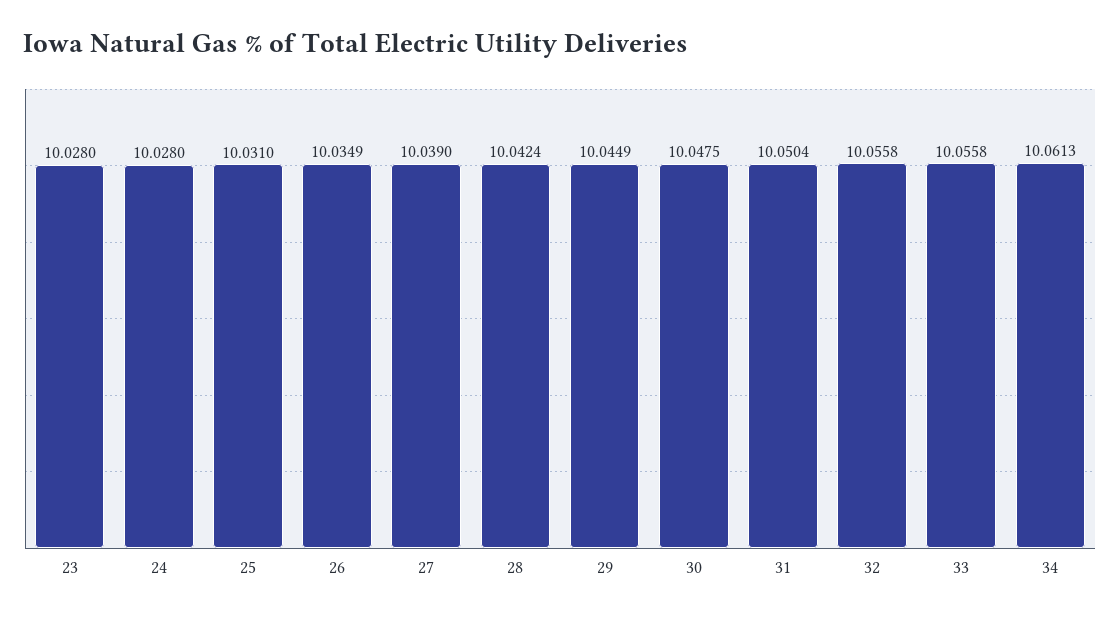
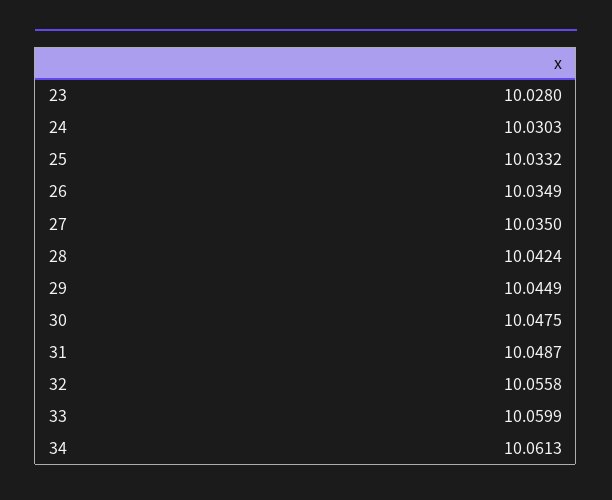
24: 10.028 -> 10.0303
25: 10.031 -> 10.0332
27: 10.039 -> 10.035
31: 10.0504 -> 10.0487
33: 10.0558 -> 10.0599

